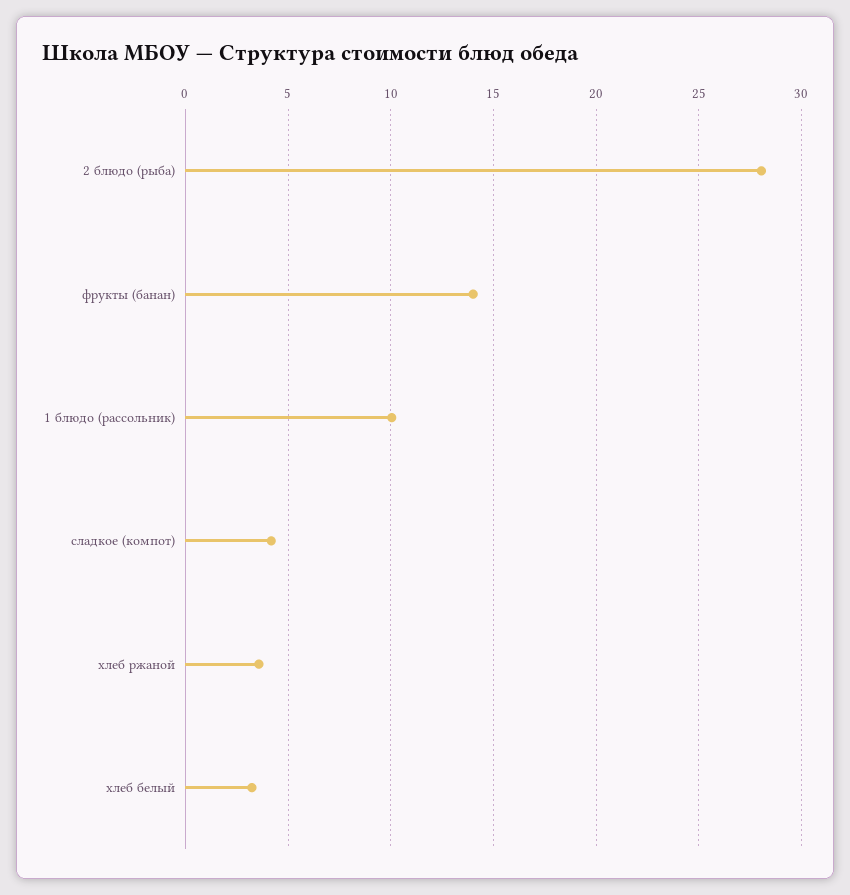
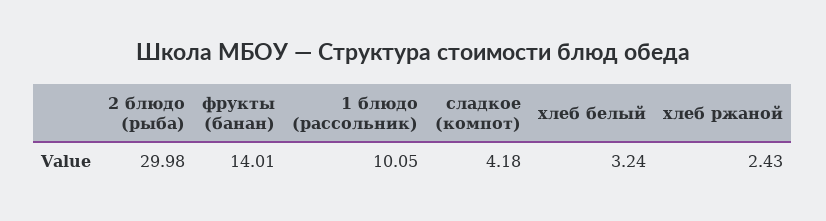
2 блюдо (рыба): 28 -> 29.98
хлеб ржаной: 3.5 -> 2.43

